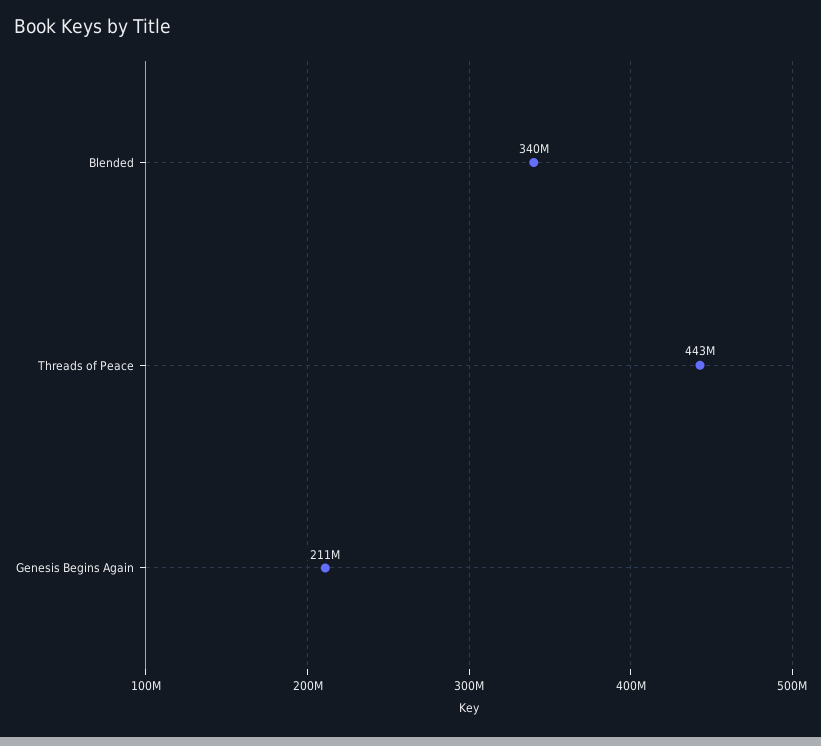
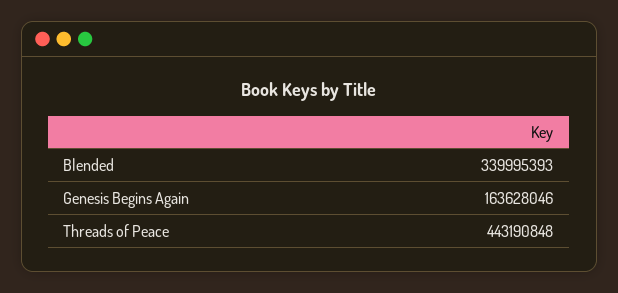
Genesis Begins Again: 211000000 -> 163628046

